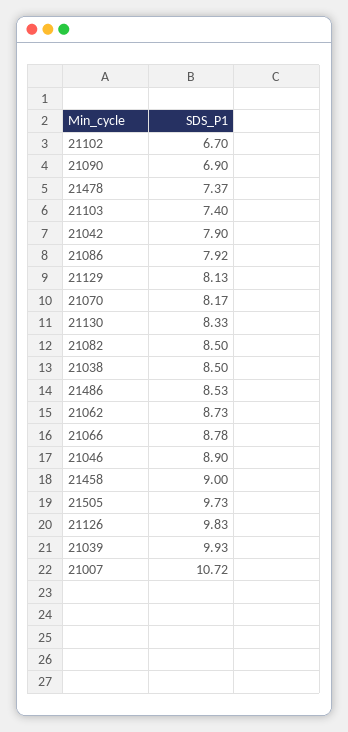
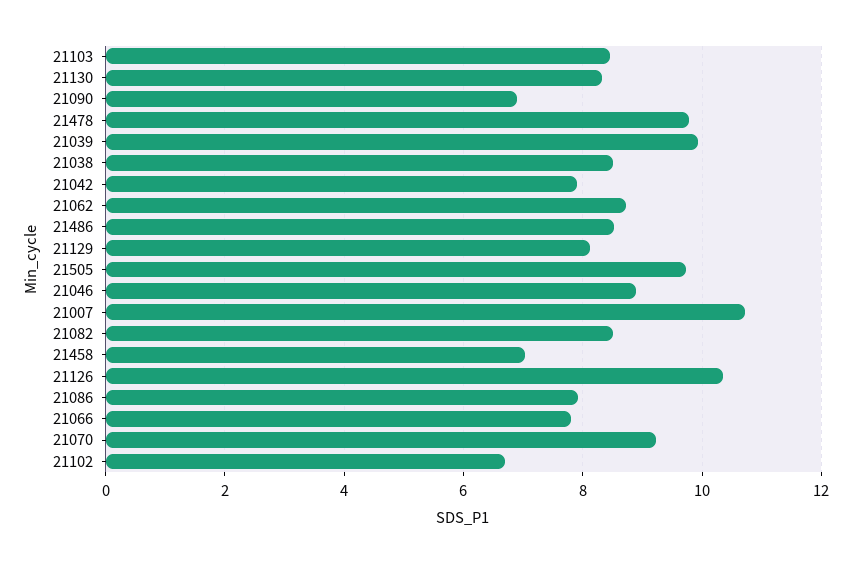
21478: 7.37 -> 9.8
21103: 7.4 -> 8.4
21070: 8.17 -> 9.2
21066: 8.78 -> 7.8
21458: 9 -> 7
21126: 9.83 -> 10.4

